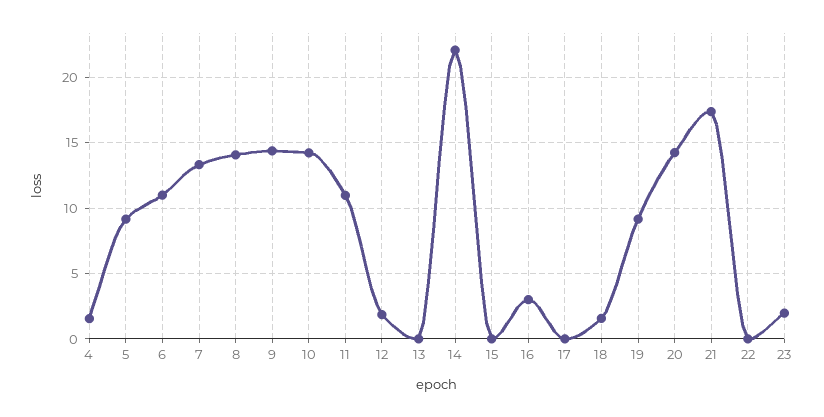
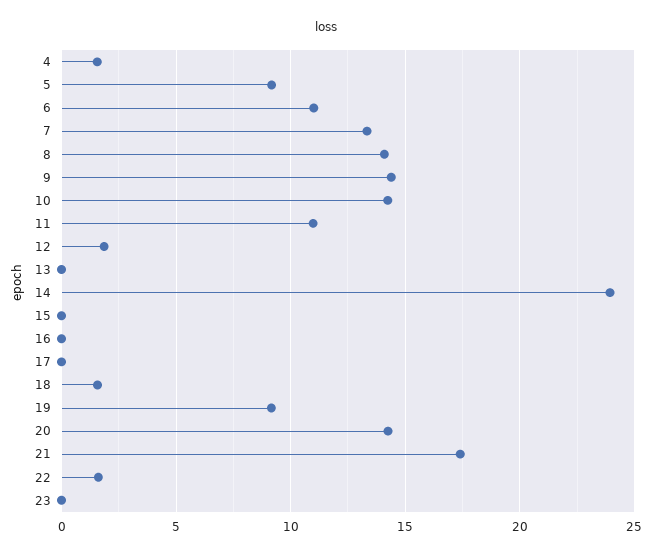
14: 22 -> 24
16: 3 -> 0
22: 0 -> 1.5
23: 2 -> 0

